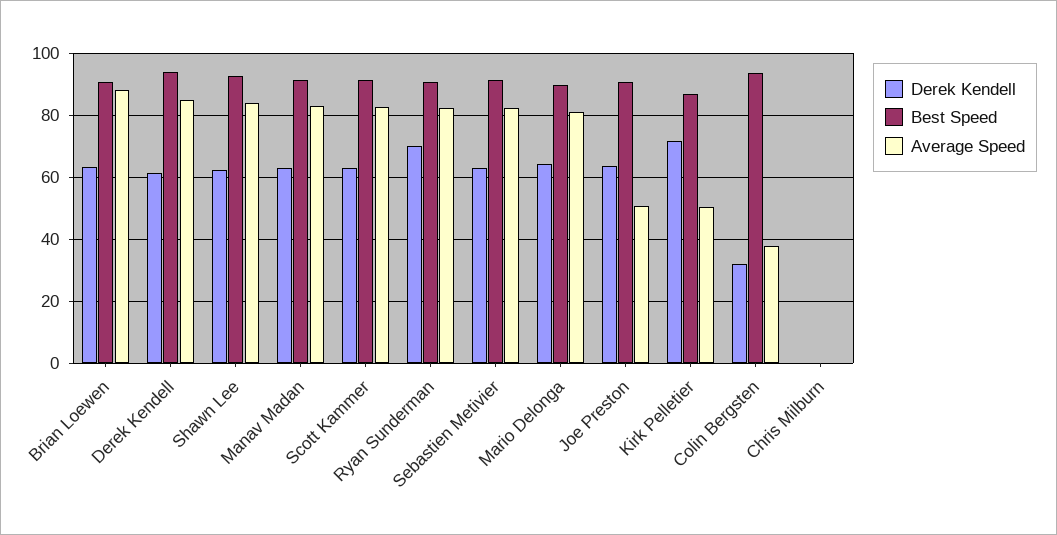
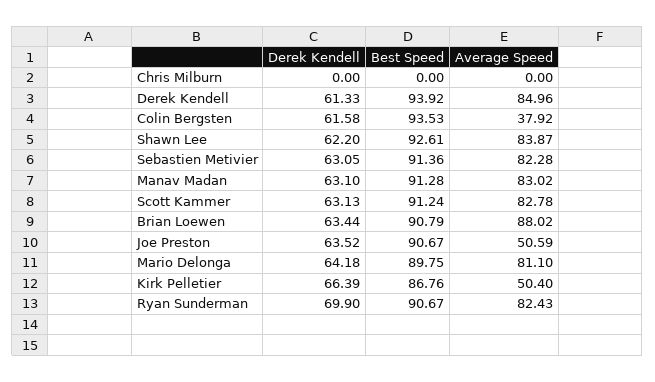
Derek Kendell, Kirk Pelletier: 72 -> 66.39
Derek Kendell, Colin Bergsten: 32 -> 61.58

